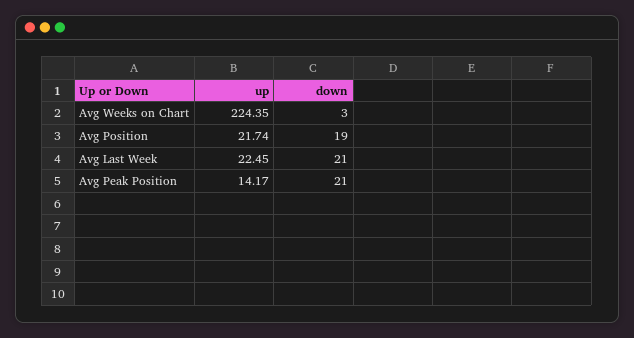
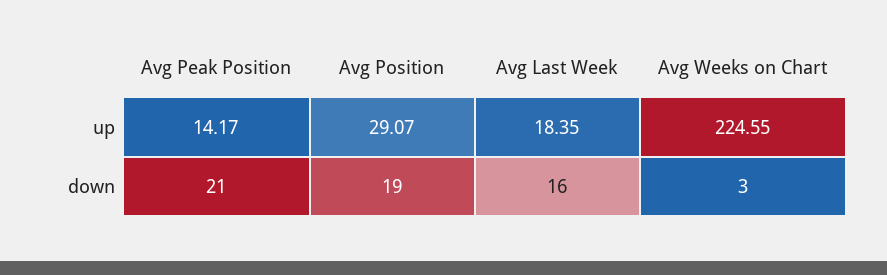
up, Avg Weeks on Chart: 224.35 -> 224.55
up, Avg Position: 21.74 -> 29.07
up, Avg Last Week: 22.45 -> 18.35
down, Avg Last Week: 21 -> 16

